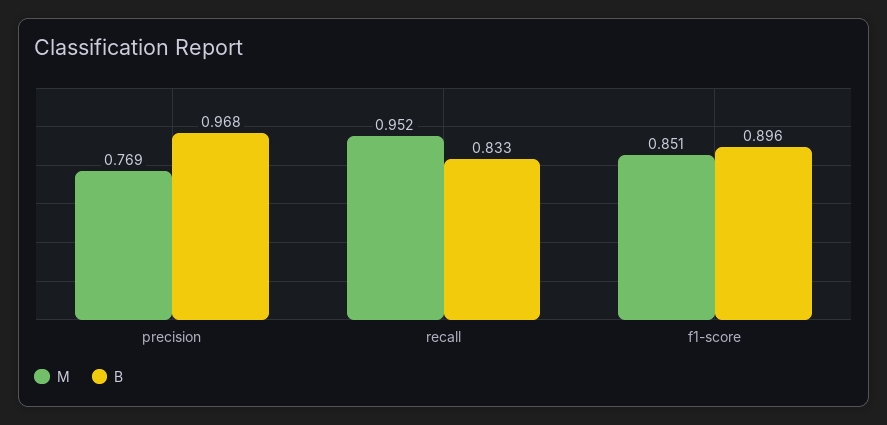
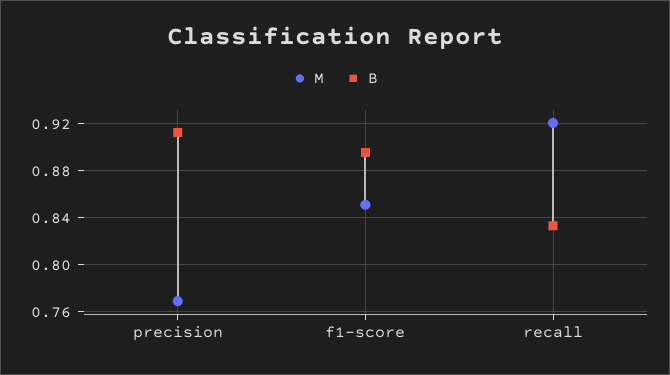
B, precision: 0.968 -> 0.91
M, recall: 0.952 -> 0.92

